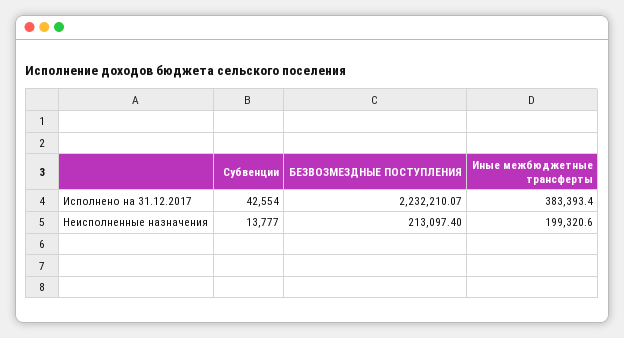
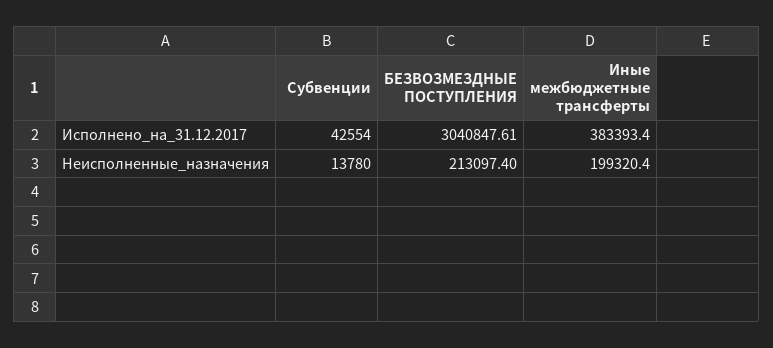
БЕЗВОЗМЕЗДНЫЕ ПОСТУПЛЕНИЯ, Исполнено на 31.12.2017: 2232210.07 -> 3040847.61
Субвенции, Неисполненные назначения: 13777 -> 13780
Иные межбюджетные трансферты, Неисполненные назначения: 199320.6 -> 199320.4

